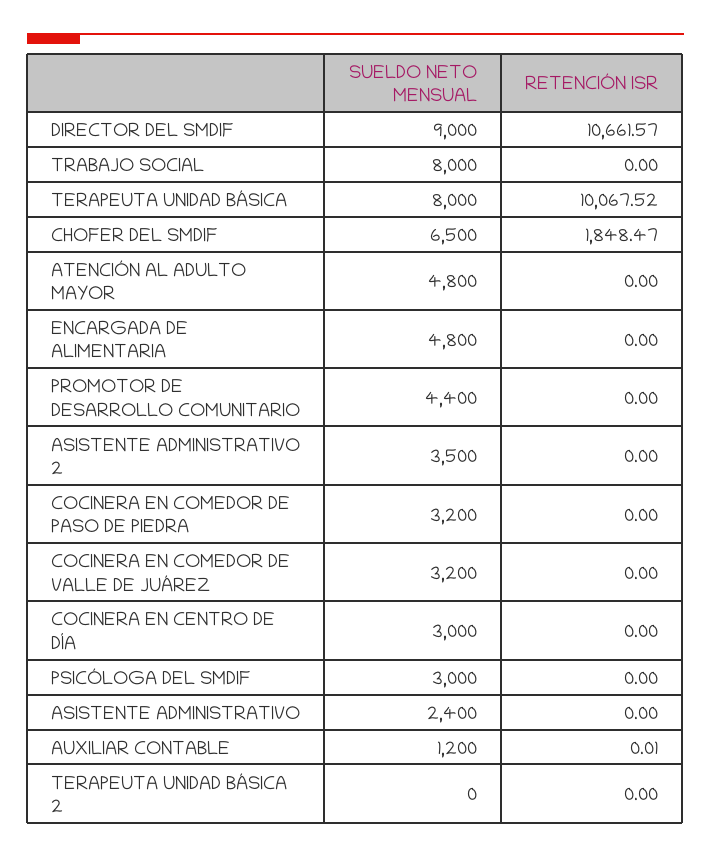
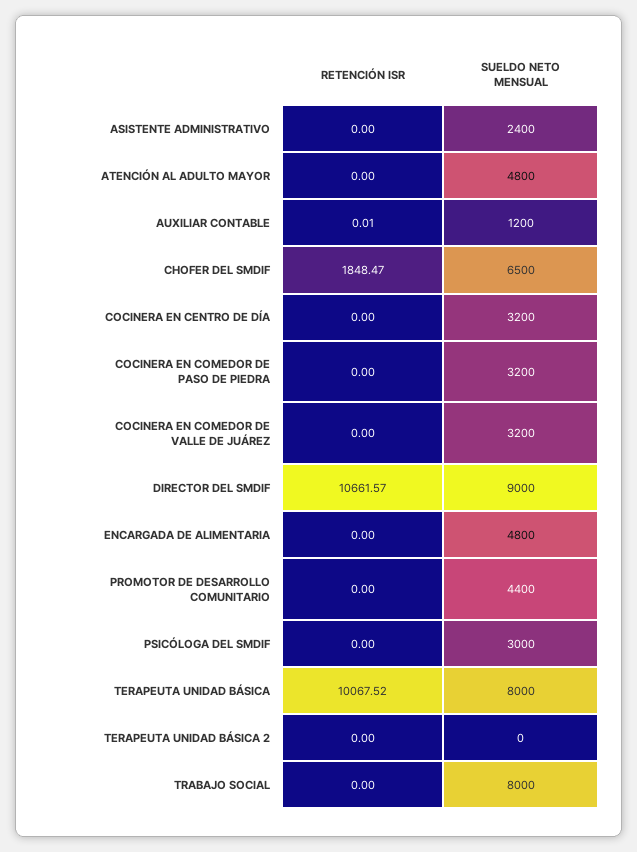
SUELDO NETO MENSUAL, ASISTENTE ADMINISTRATIVO 2: 3500 -> none
RETENCIÓN ISR, ASISTENTE ADMINISTRATIVO 2: 0 -> none
SUELDO NETO MENSUAL, COCINERA EN CENTRO DE DÍA: 3000 -> 3200

